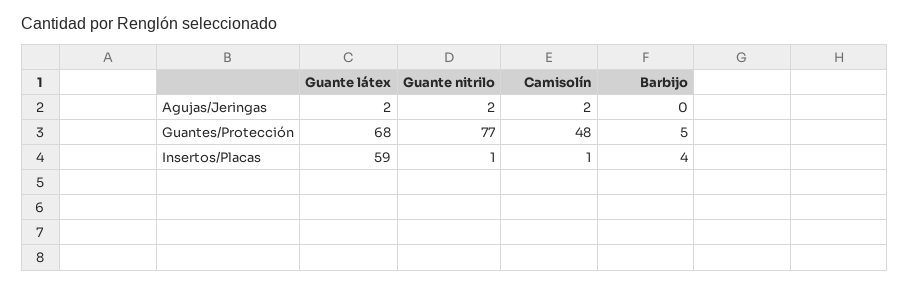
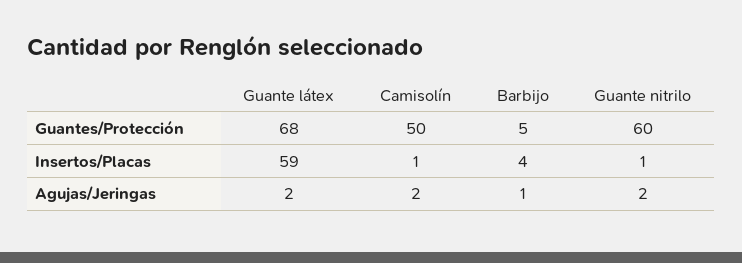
Barbijo, Agujas/Jeringas: 0 -> 1
Guante nitrilo, Guantes/Protección: 77 -> 60
Camisolín, Guantes/Protección: 48 -> 50

